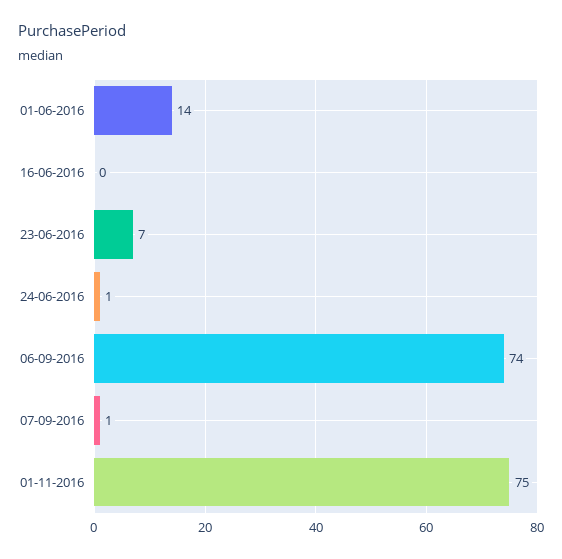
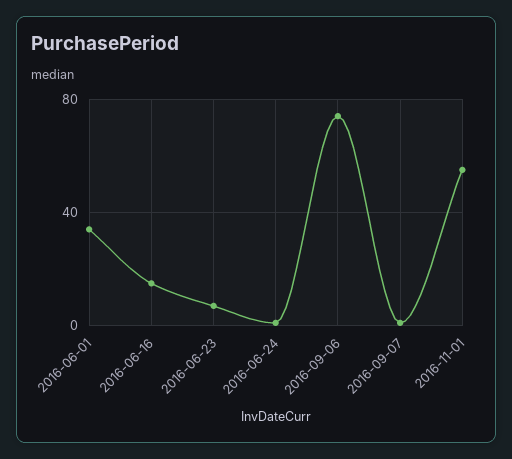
01-06-2016: 14 -> 35
16-06-2016: 0 -> 15
01-11-2016: 75 -> 55

